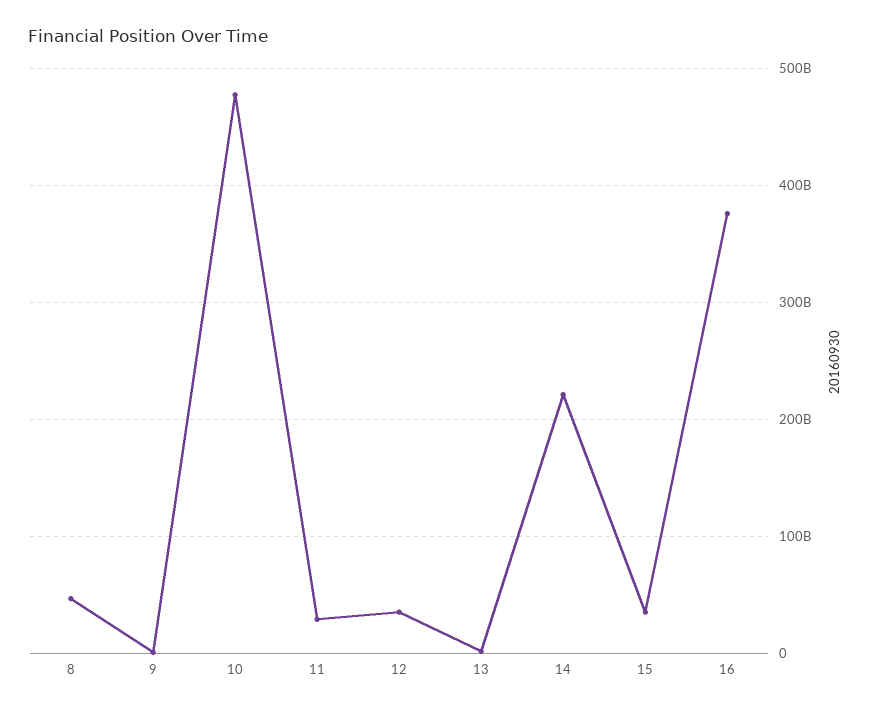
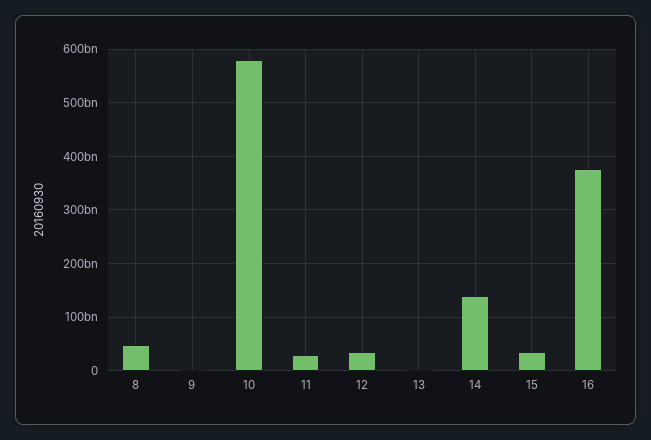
10: 480000000000 -> 580000000000
14: 220000000000 -> 140000000000

